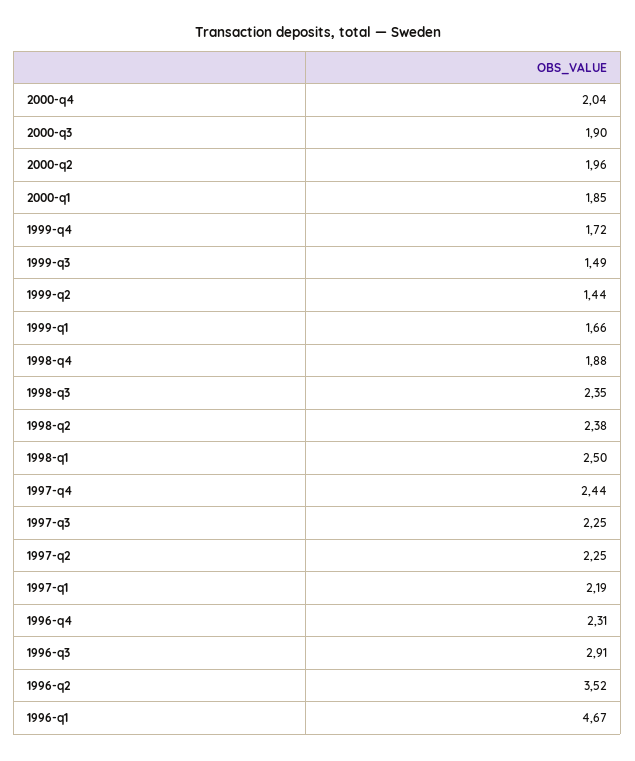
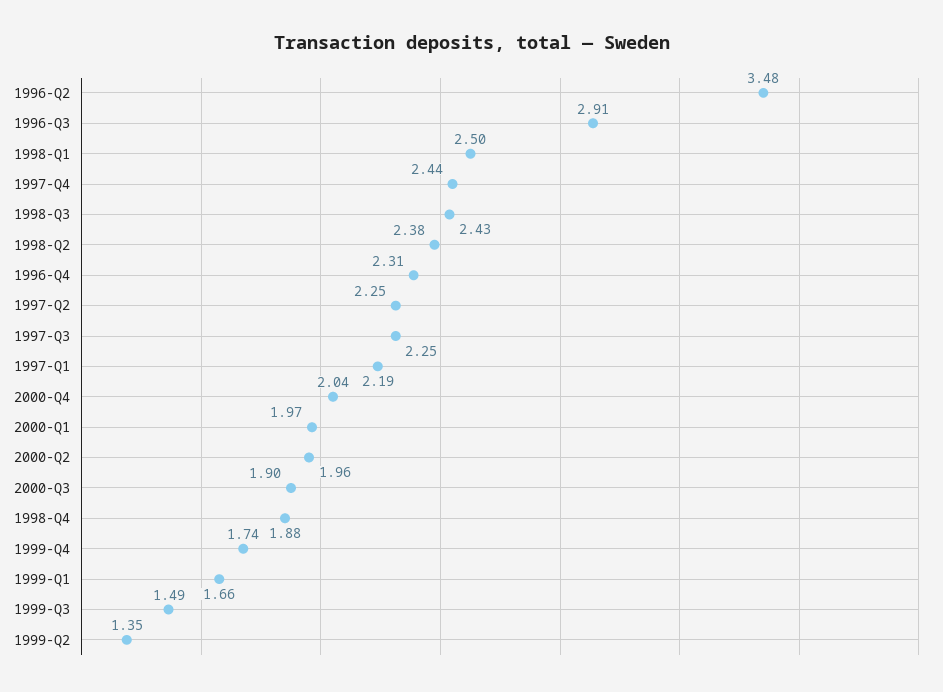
2000-q1: 1.85 -> 1.97
1999-q4: 1.72 -> 1.74
1999-q2: 1.44 -> 1.35
1998-q3: 2.35 -> 2.43
1996-q2: 3.52 -> 3.48
1996-q1: 4.67 -> none

